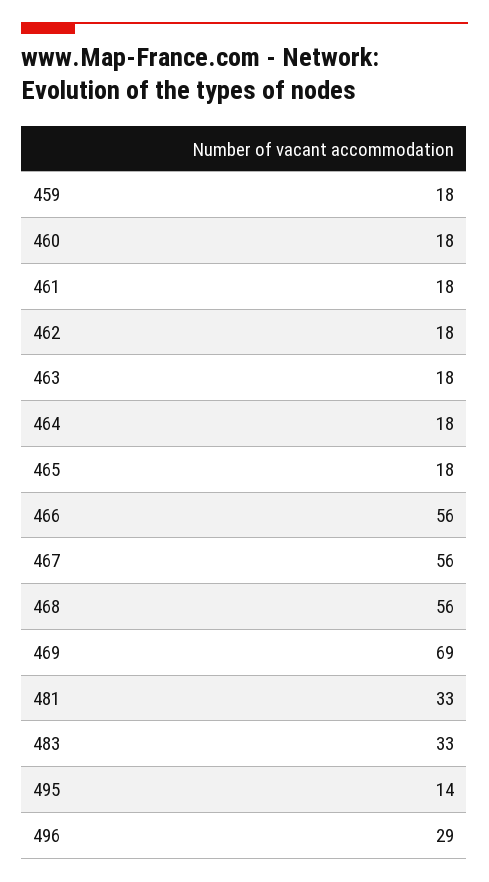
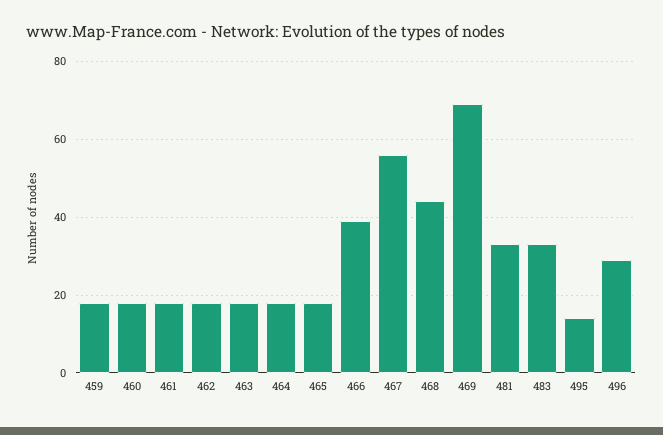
466: 56 -> 40
468: 56 -> 45

